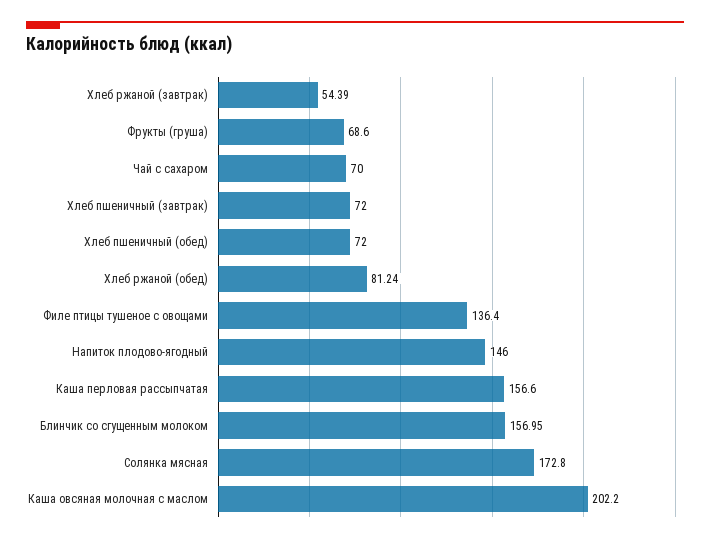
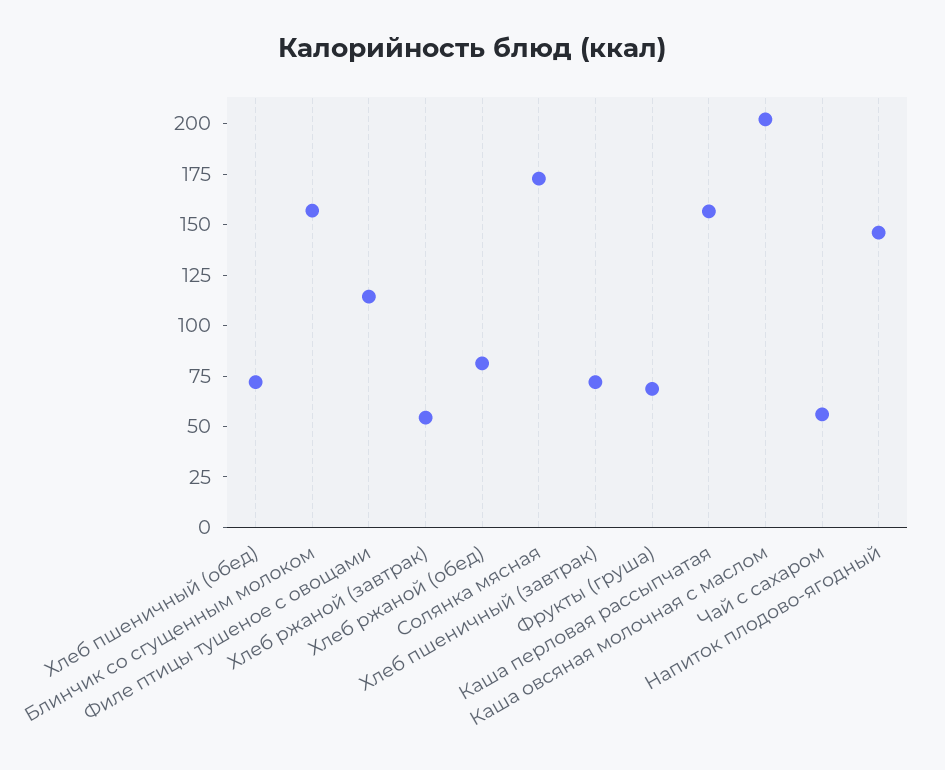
Чай с сахаром: 70 -> 55
Филе птицы тушеное с овощами: 136.4 -> 115

